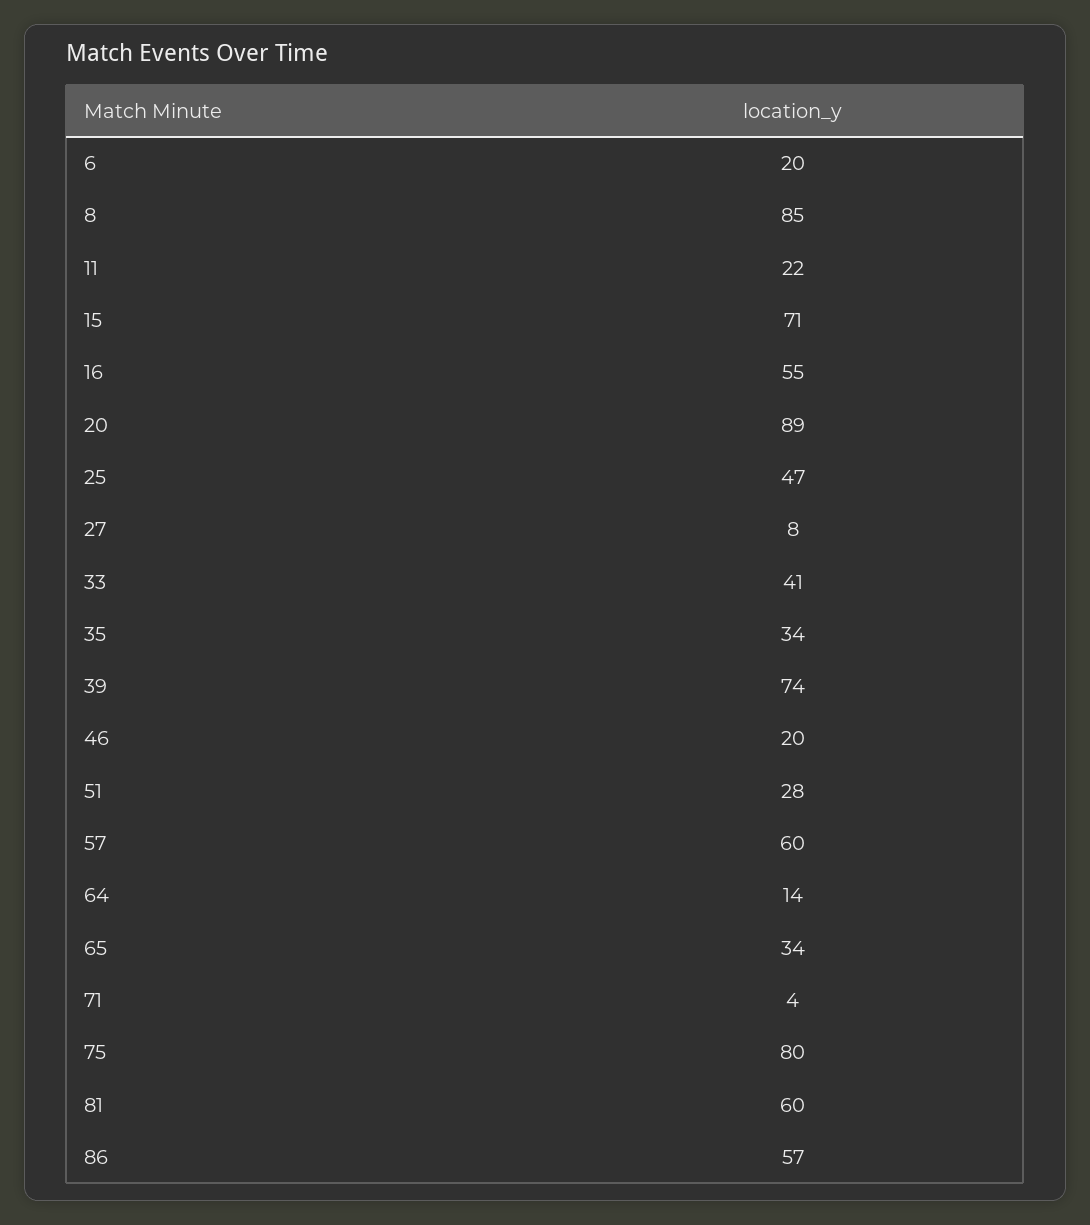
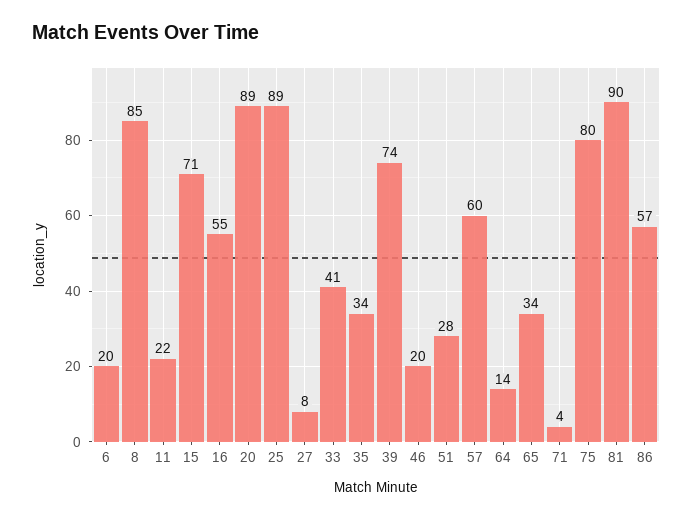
25: 47 -> 89
81: 60 -> 90

